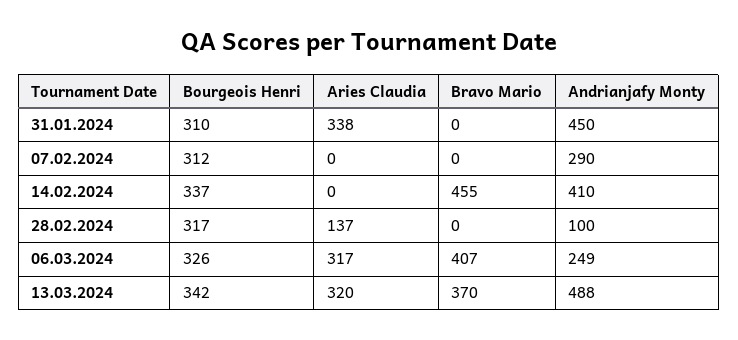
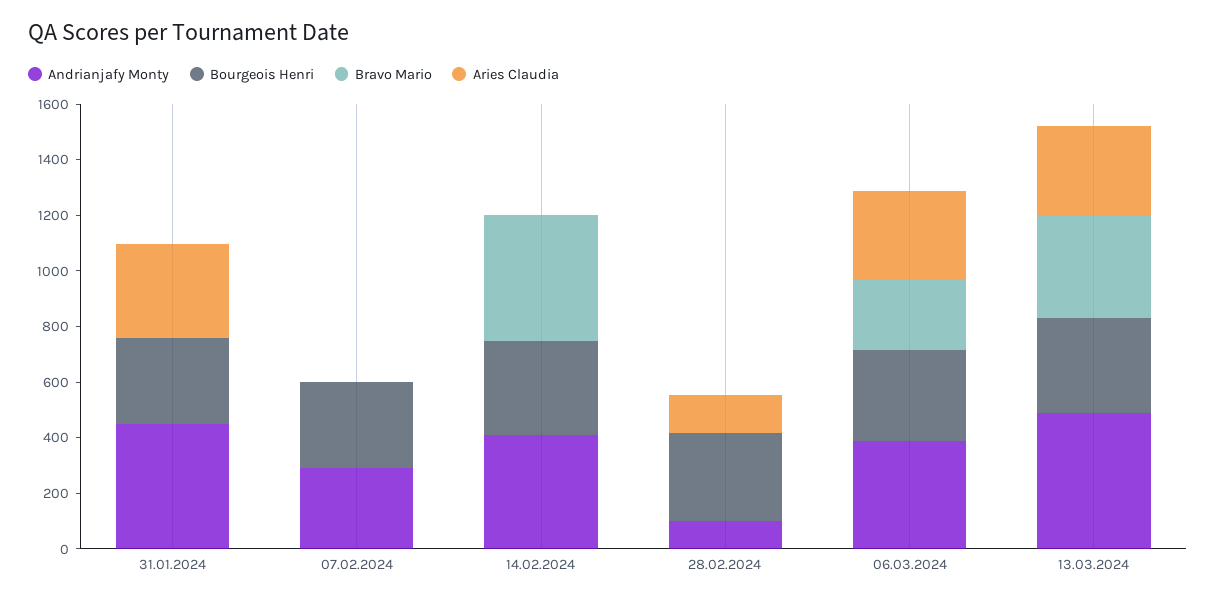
Bravo Mario, 06.03.2024: 407 -> 250
Andrianjafy Monty, 06.03.2024: 249 -> 400

